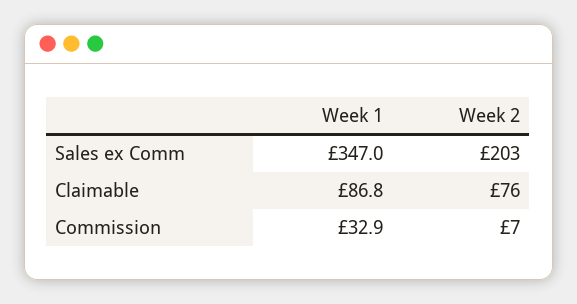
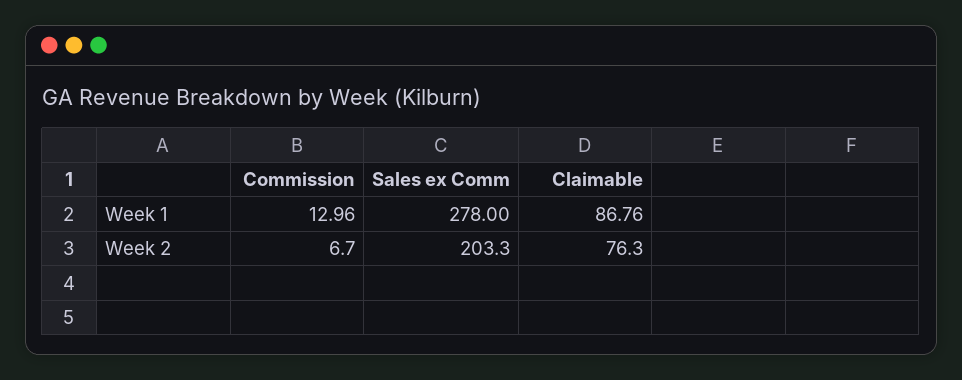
Week 1, Sales ex Comm: 347 -> 278
Week 1, Commission: 32.9 -> 12.96

